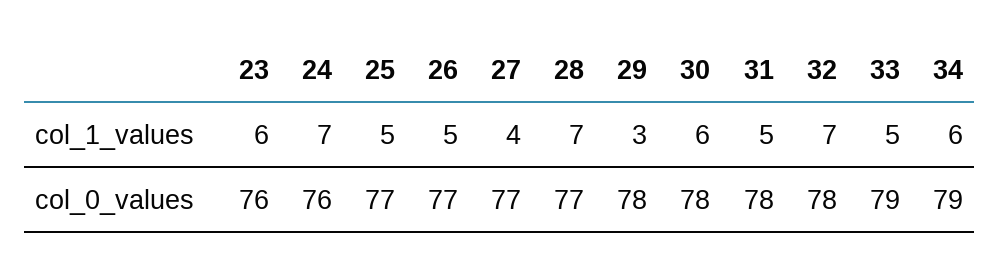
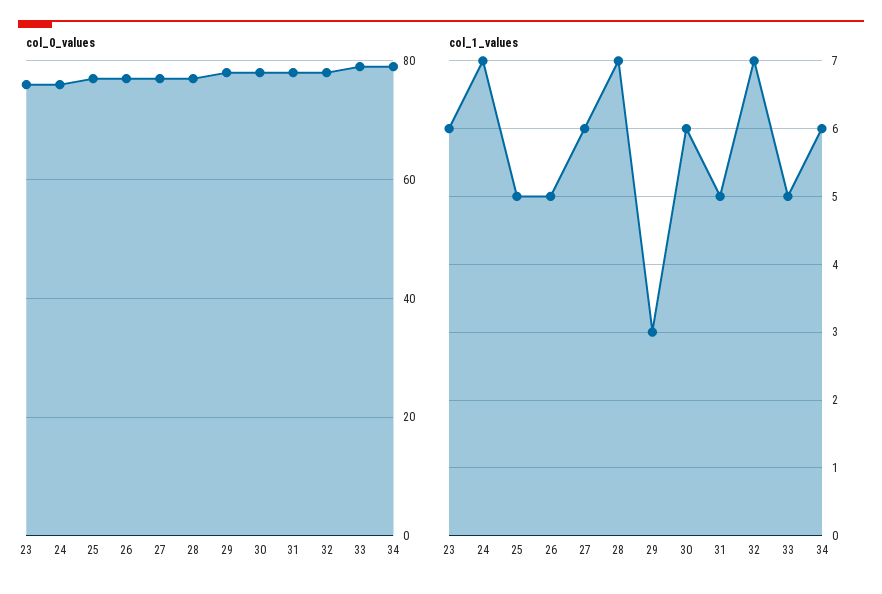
col_1_values, 27: 4 -> 6

